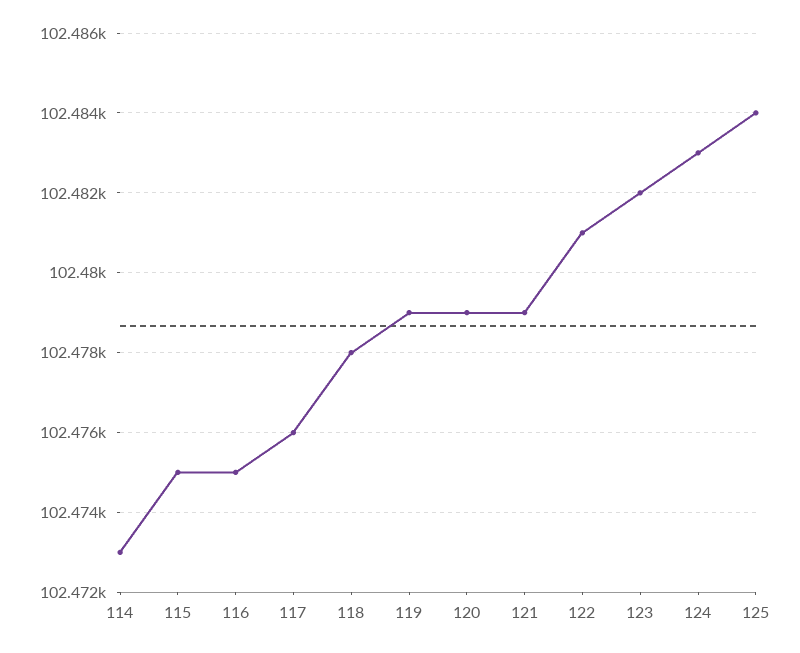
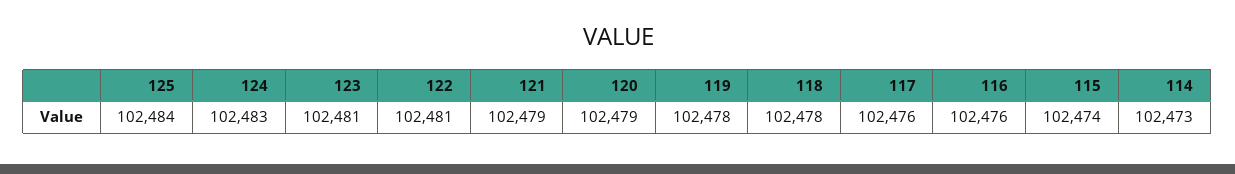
115: 102475 -> 102474
116: 102475 -> 102476
119: 102479 -> 102478
123: 102482 -> 102481

